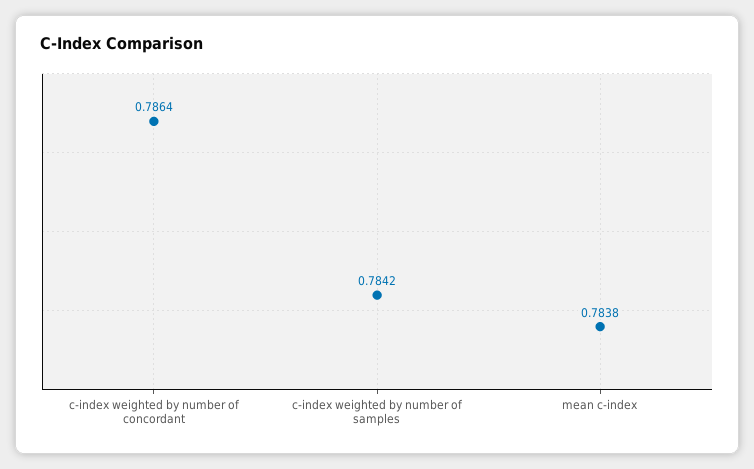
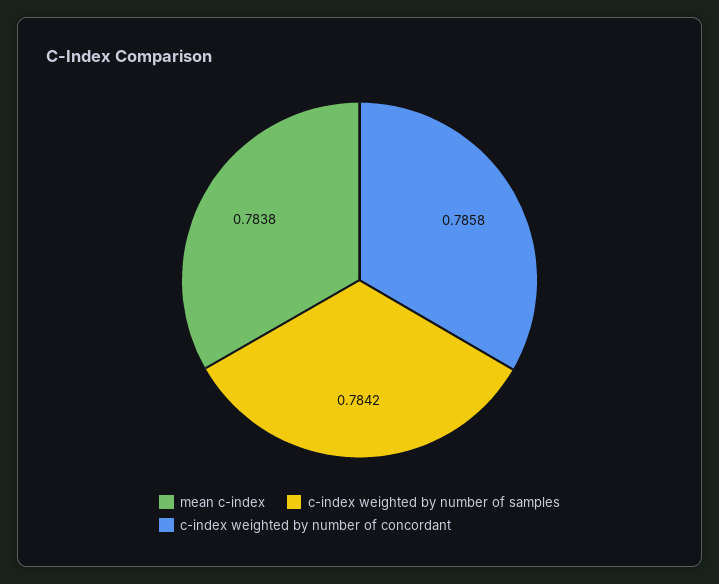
c-index weighted by number of concordant: 0.7864 -> 0.7858

